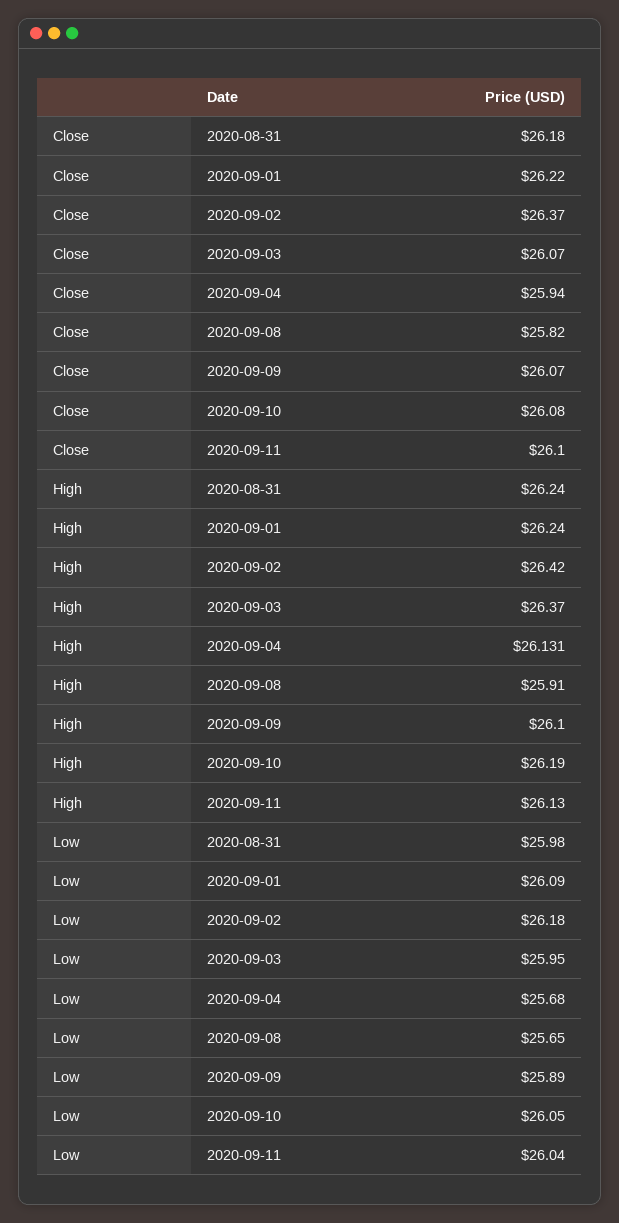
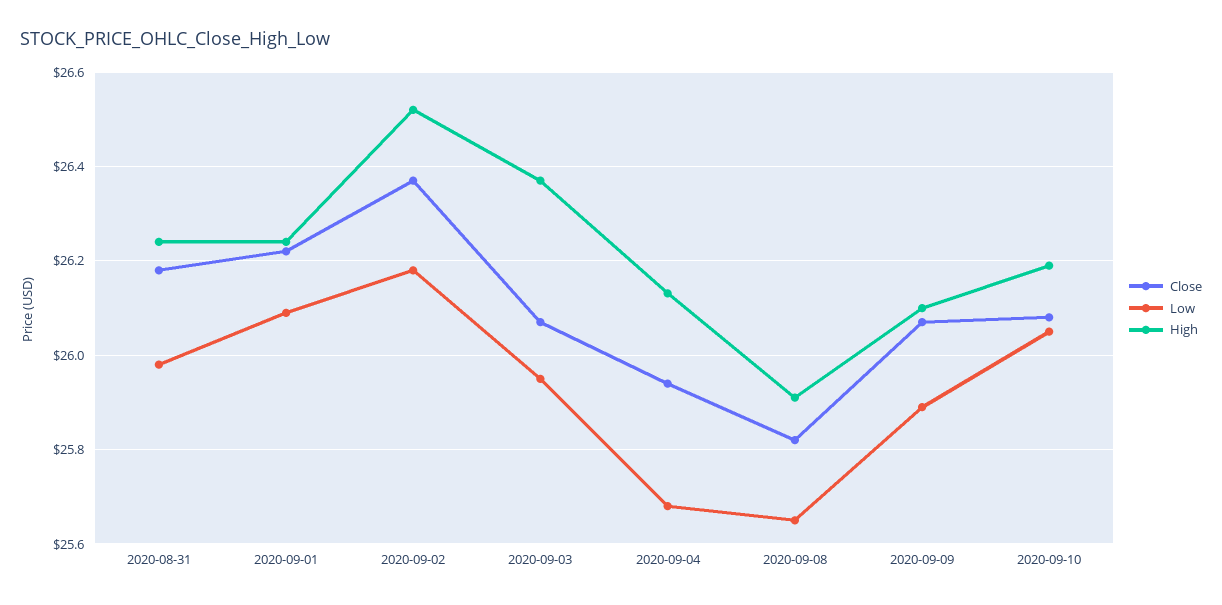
Close, 2020-09-11: 26.1 -> none
High, 2020-09-02: 26.42 -> 26.52
High, 2020-09-11: 26.13 -> none
Low, 2020-09-11: 26.04 -> none

